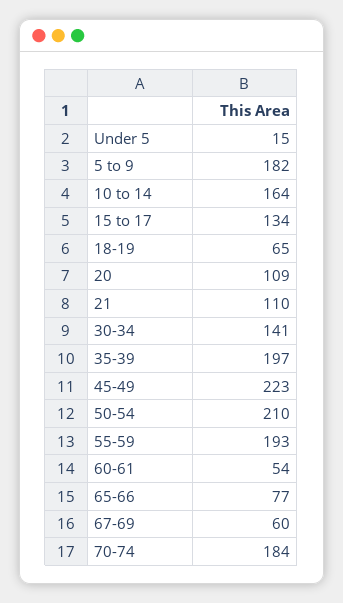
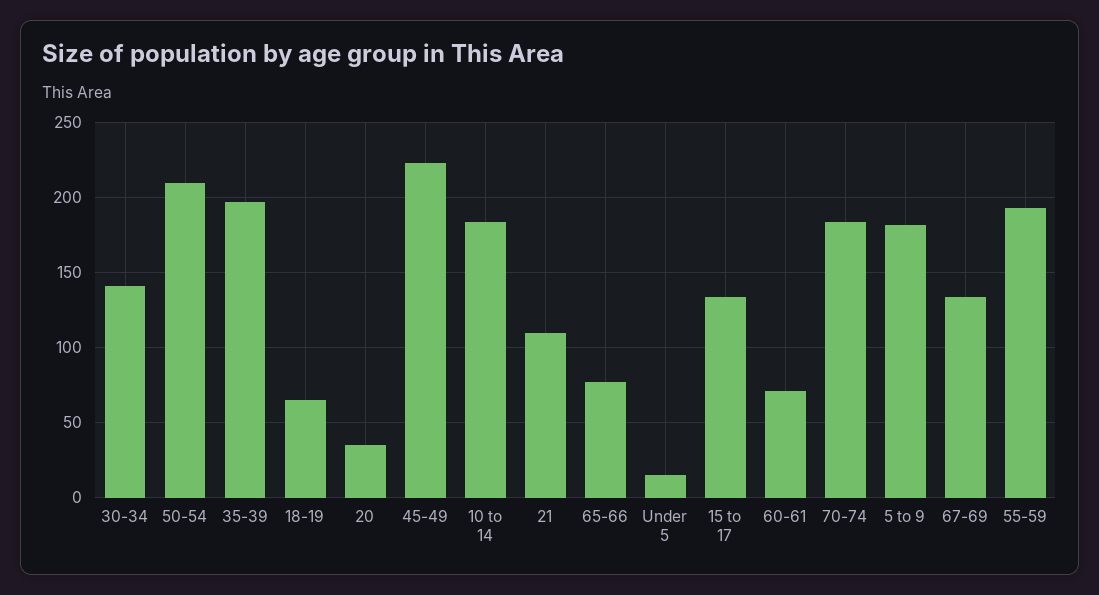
10 to 14: 164 -> 185
20: 109 -> 35
60-61: 54 -> 70
67-69: 60 -> 135

